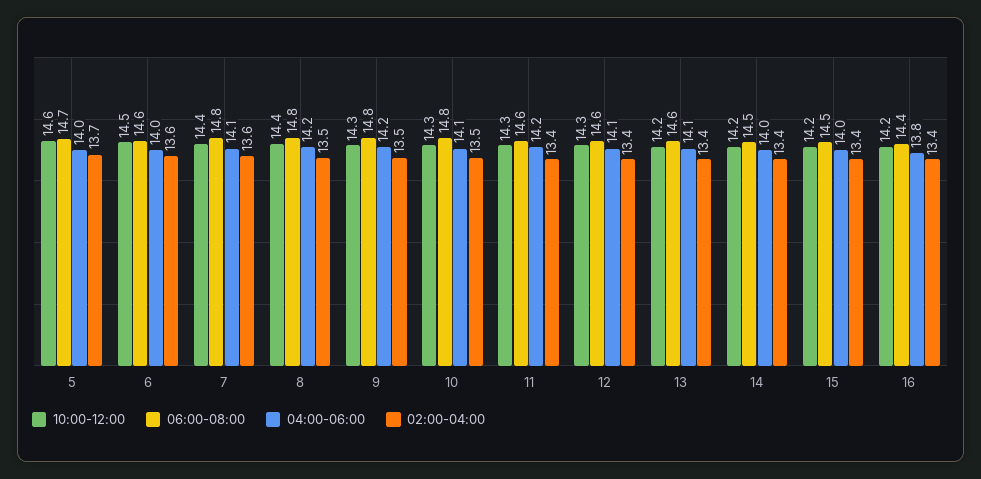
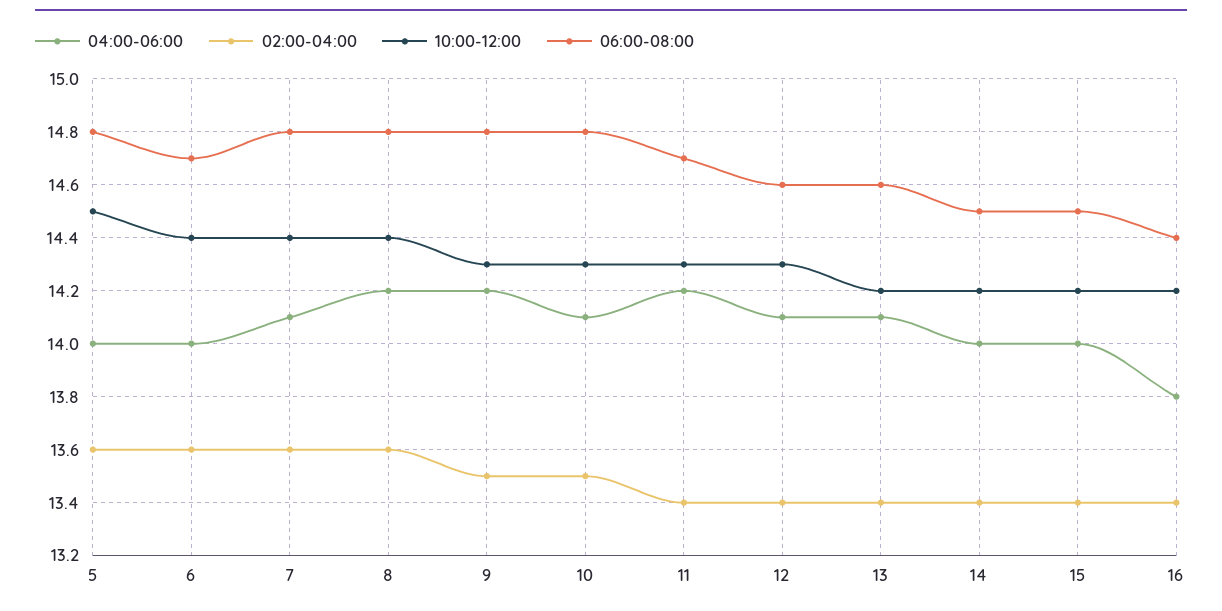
10:00-12:00, 5: 14.6 -> 14.5
06:00-08:00, 5: 14.7 -> 14.8
02:00-04:00, 5: 13.7 -> 13.6
10:00-12:00, 6: 14.5 -> 14.4
06:00-08:00, 6: 14.6 -> 14.7
02:00-04:00, 8: 13.5 -> 13.6
06:00-08:00, 11: 14.6 -> 14.7

